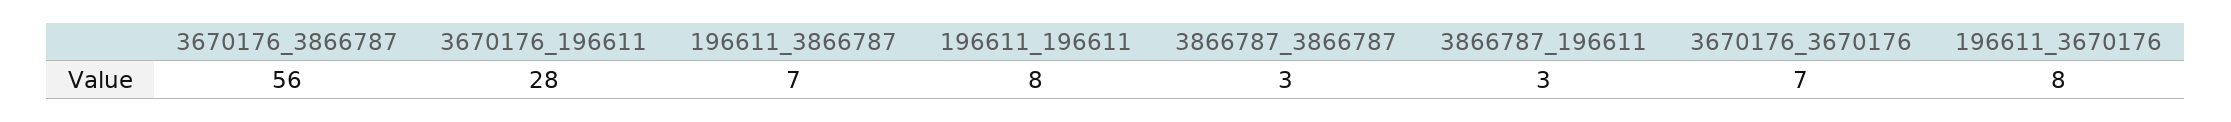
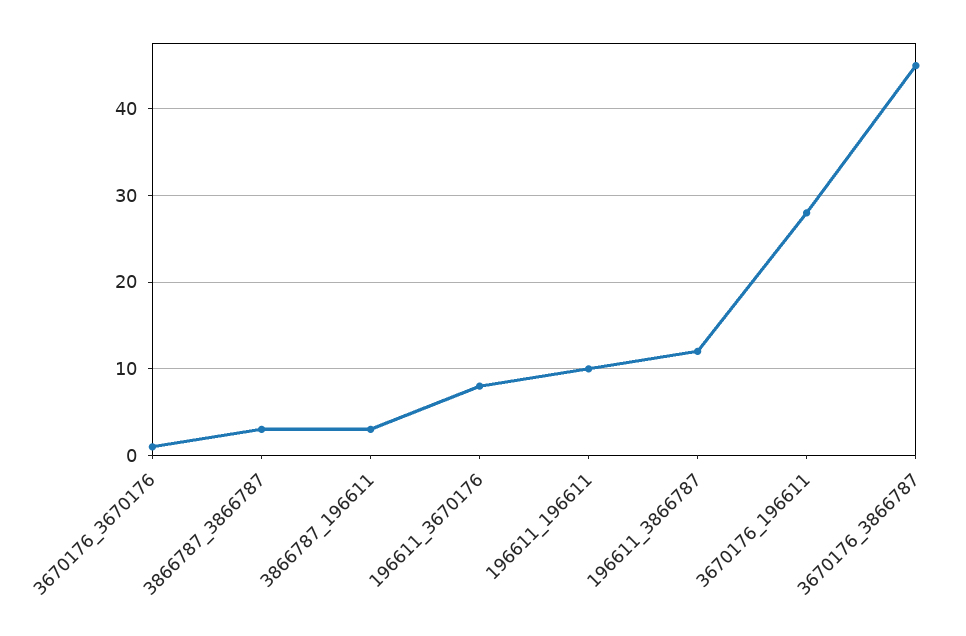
3670176_3866787: 56 -> 45
196611_3866787: 7 -> 12
196611_196611: 8 -> 10
3670176_3670176: 7 -> 1

